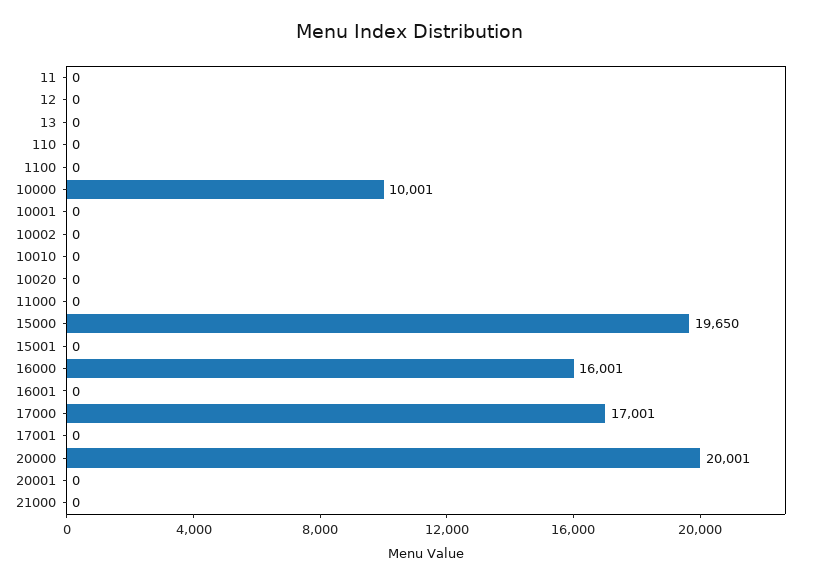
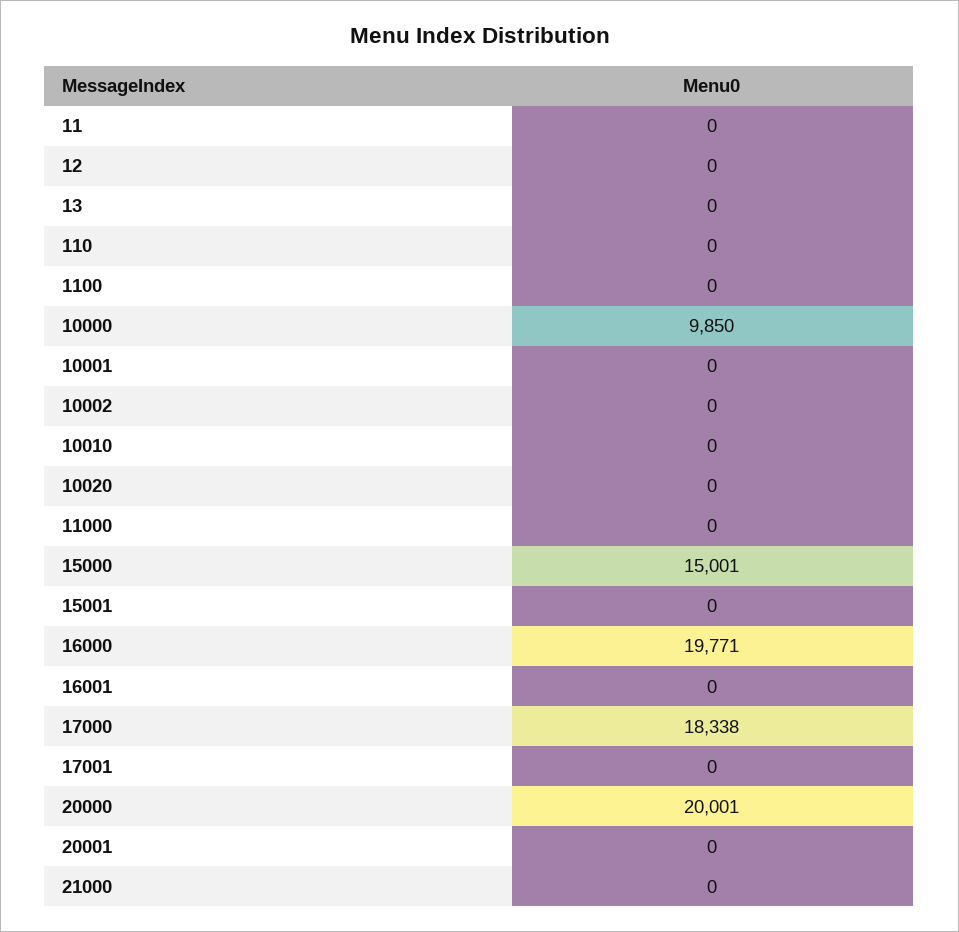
10000: 10001 -> 9850
15000: 19650 -> 15001
16000: 16001 -> 19771
17000: 17001 -> 18338

